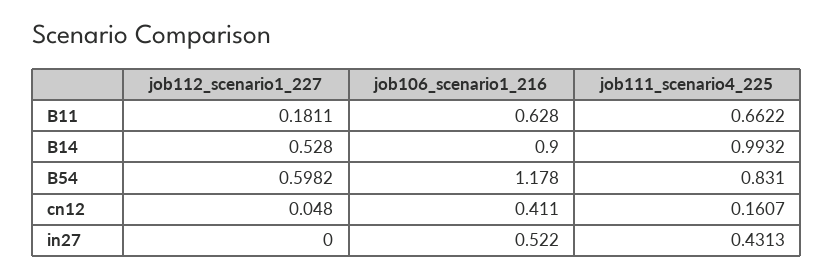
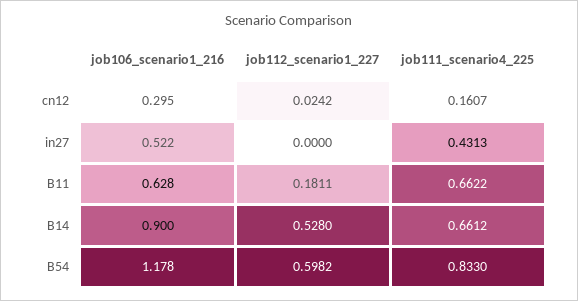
job111_scenario4_225, B14: 0.9932 -> 0.6612
job111_scenario4_225, B54: 0.831 -> 0.833
job112_scenario1_227, cn12: 0.048 -> 0.0242
job106_scenario1_216, cn12: 0.411 -> 0.295

